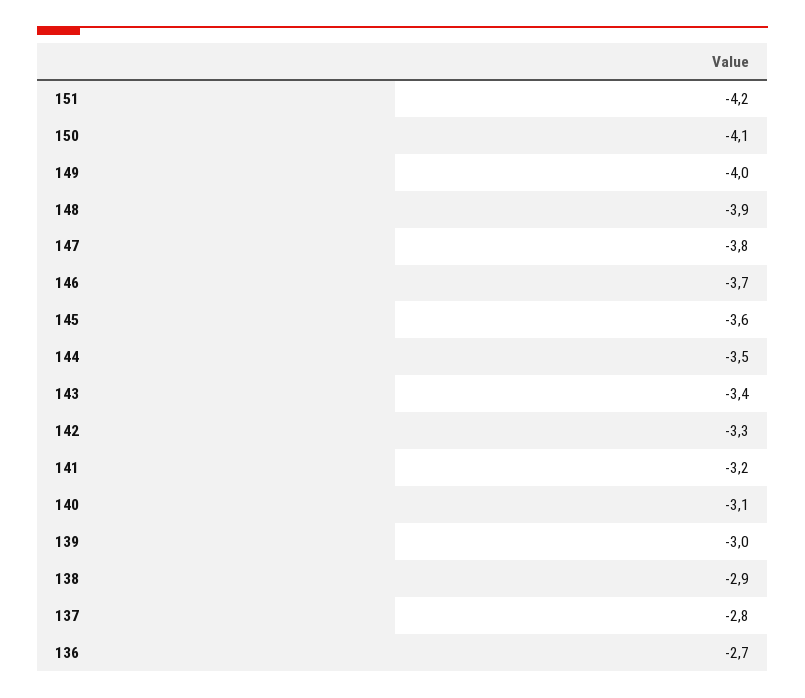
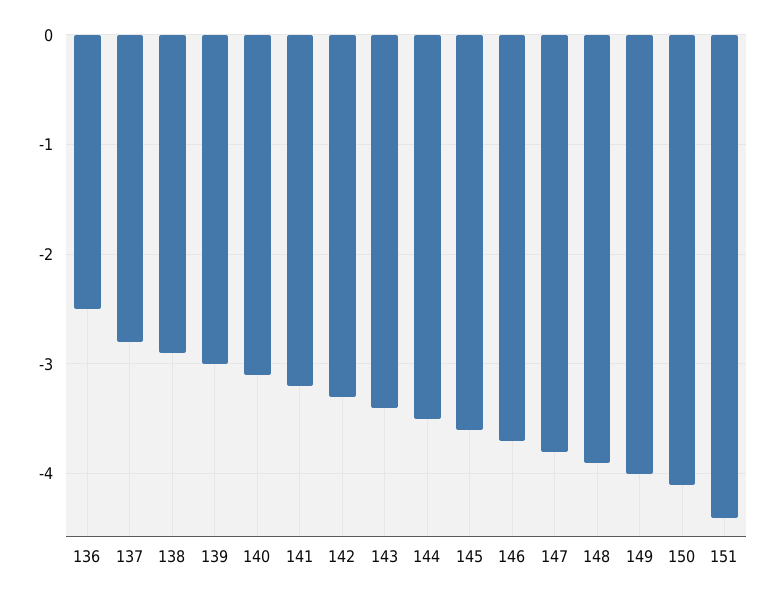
151: -4.2 -> -4.4
136: -2.7 -> -2.5

